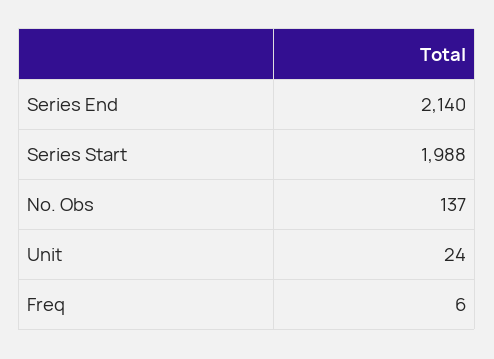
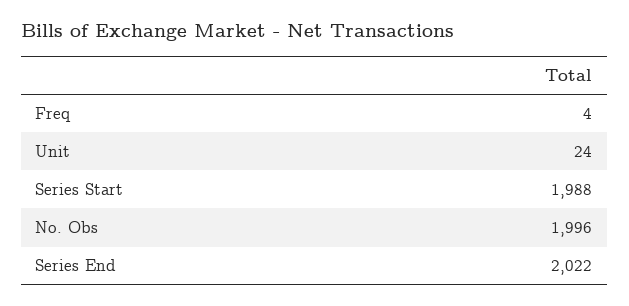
Series End: 2140 -> 2022
No. Obs: 137 -> 1996
Freq: 6 -> 4

